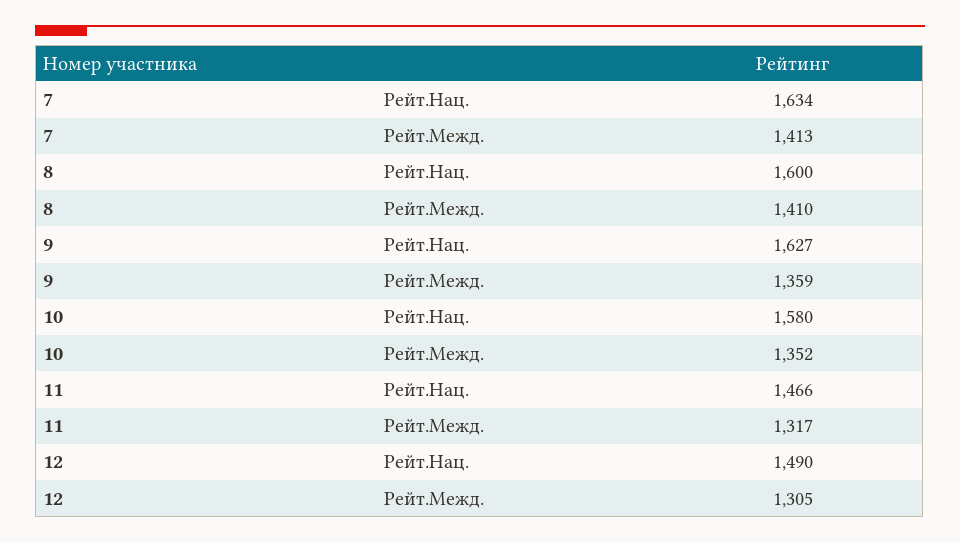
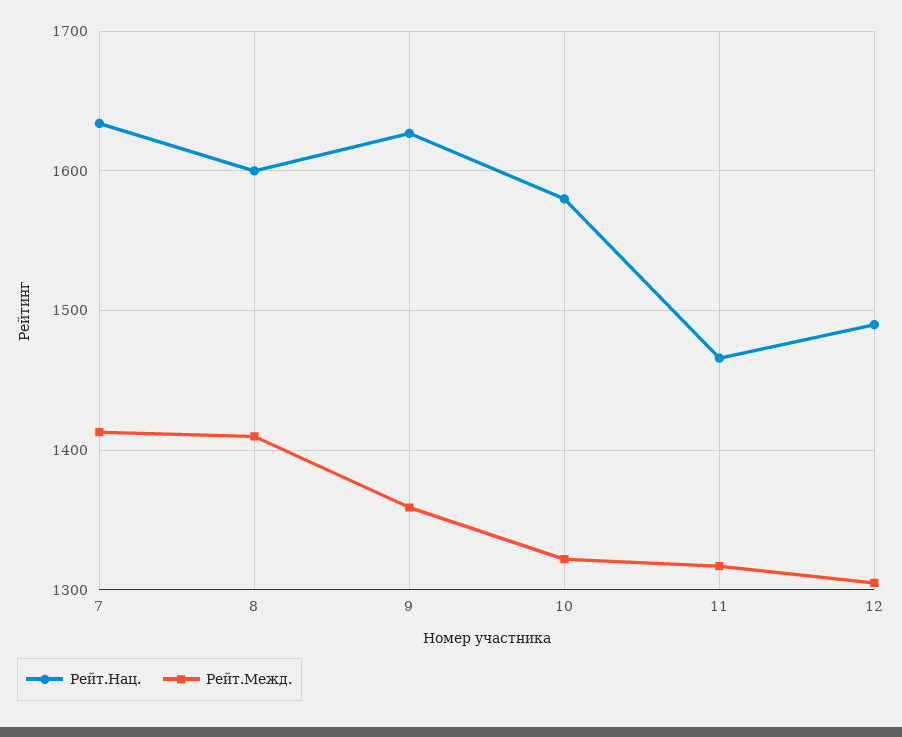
Рейт.Межд., 10: 1352 -> 1320

